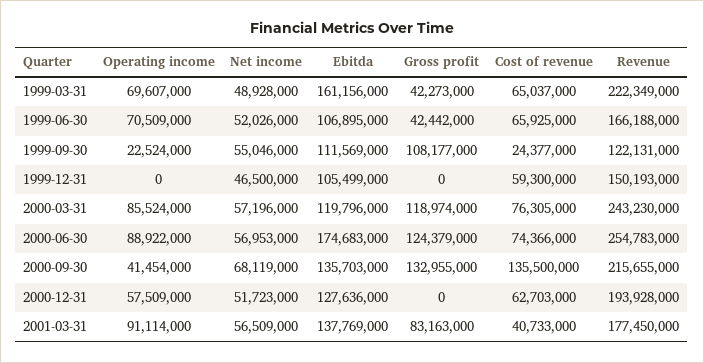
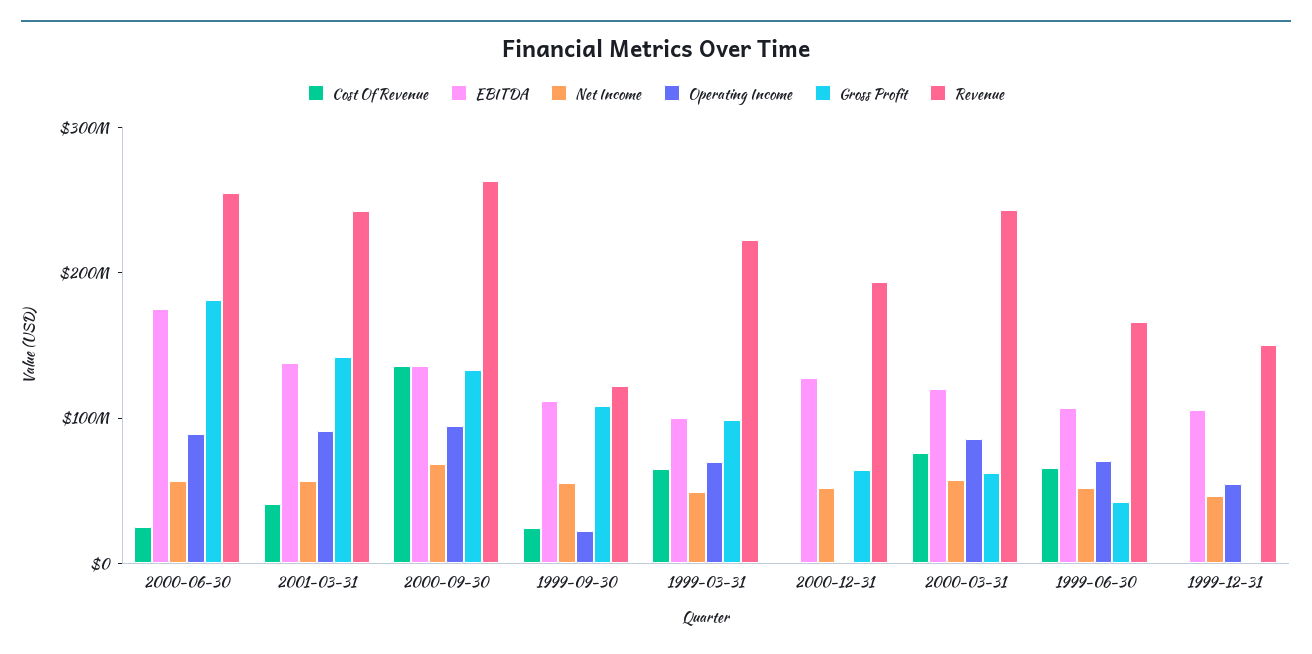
Ebitda, 1999-03-31: 161156000 -> 100000000
Gross profit, 1999-03-31: 42273000 -> 100000000
Operating income, 1999-12-31: 0 -> 60000000
Cost of revenue, 1999-12-31: 59300000 -> 0
Gross profit, 2000-03-31: 118974000 -> 60000000
Gross profit, 2000-06-30: 124379000 -> 180000000
Cost of revenue, 2000-06-30: 74366000 -> 20000000
Operating income, 2000-09-30: 41454000 -> 100000000
Revenue, 2000-09-30: 215655000 -> 260000000
Operating income, 2000-12-31: 57509000 -> 0
Gross profit, 2000-12-31: 0 -> 60000000
Cost of revenue, 2000-12-31: 62703000 -> 0
Gross profit, 2001-03-31: 83163000 -> 140000000
Revenue, 2001-03-31: 177450000 -> 240000000

